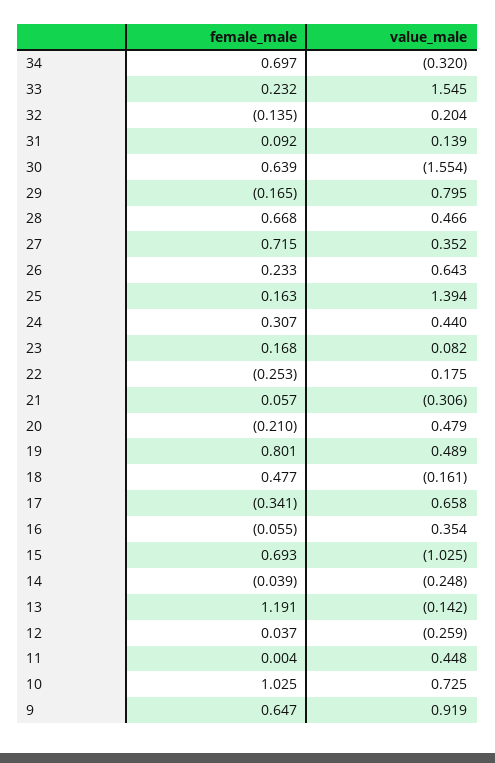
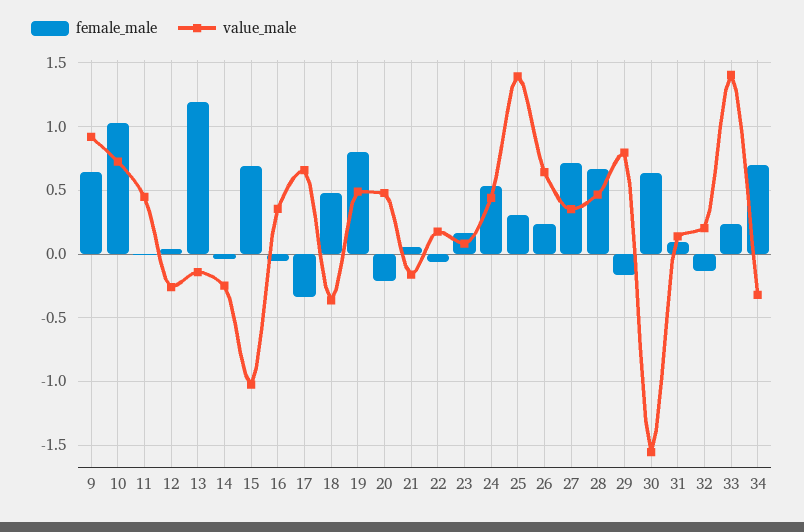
value_male, 33: 1.545 -> 1.4
female_male, 25: 0.163 -> 0.3
female_male, 24: 0.307 -> 0.55
female_male, 22: -0.253 -> -0.05
value_male, 21: -0.306 -> -0.15
value_male, 18: -0.161 -> -0.35

